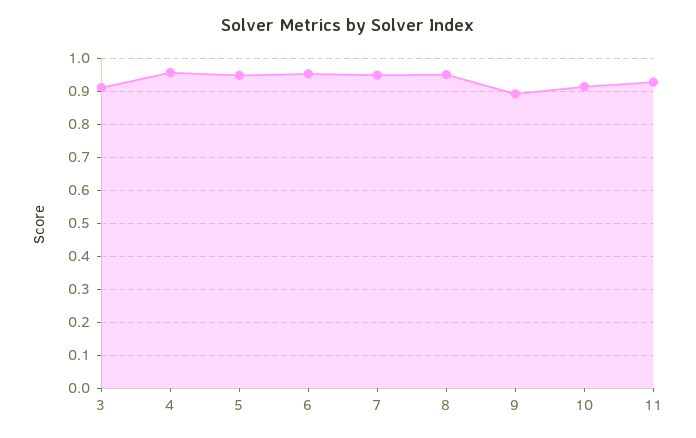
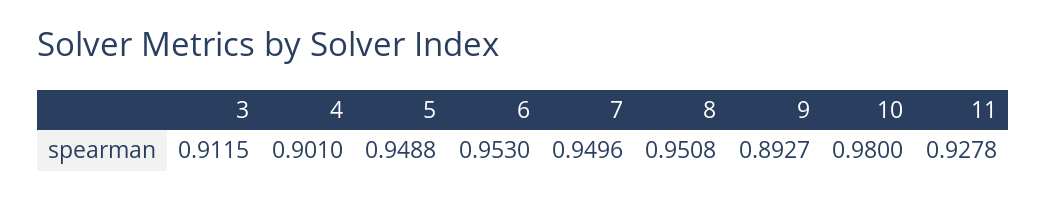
4: 0.96 -> 0.901
10: 0.92 -> 0.98

